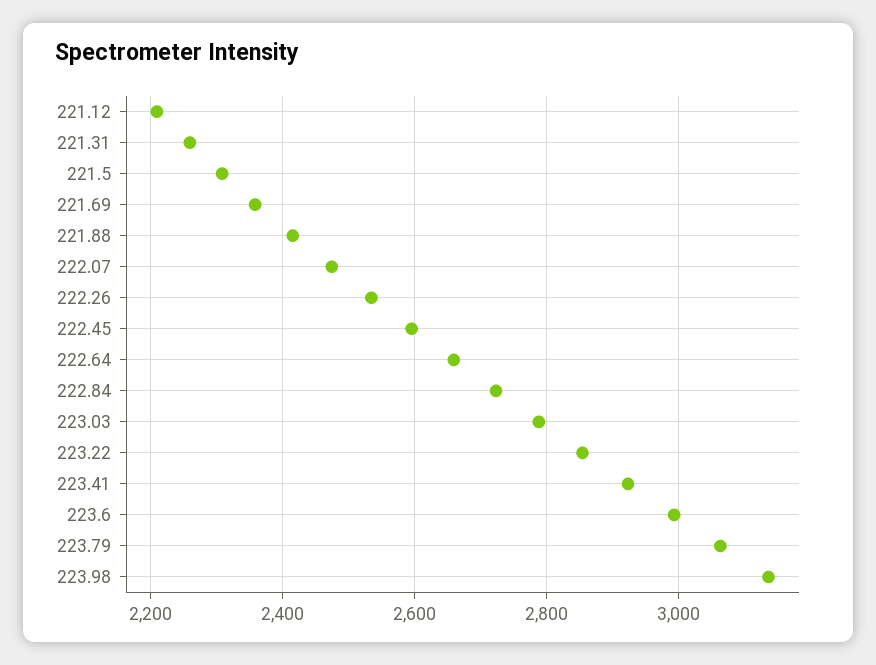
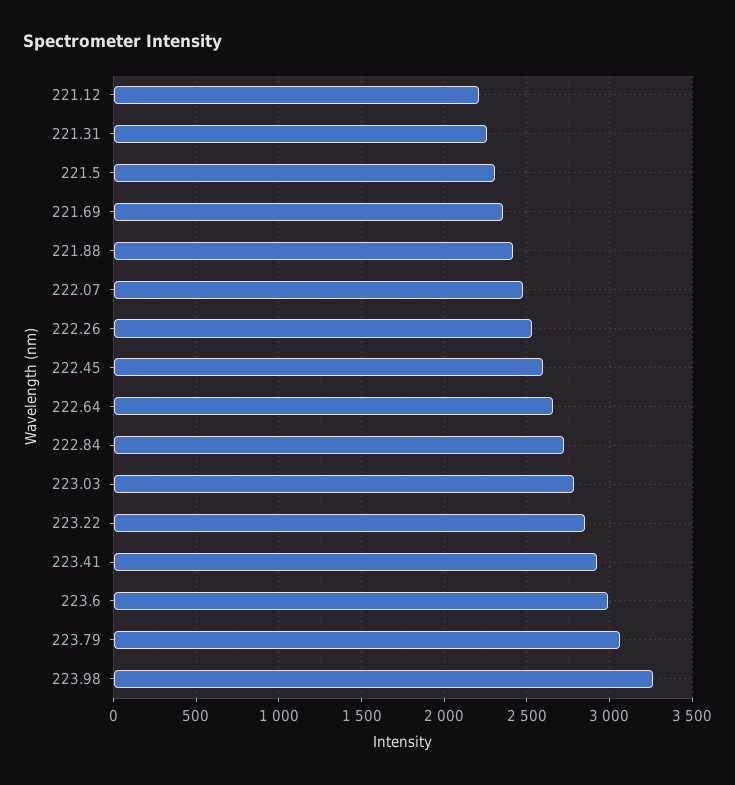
223.98: 3140 -> 3250

